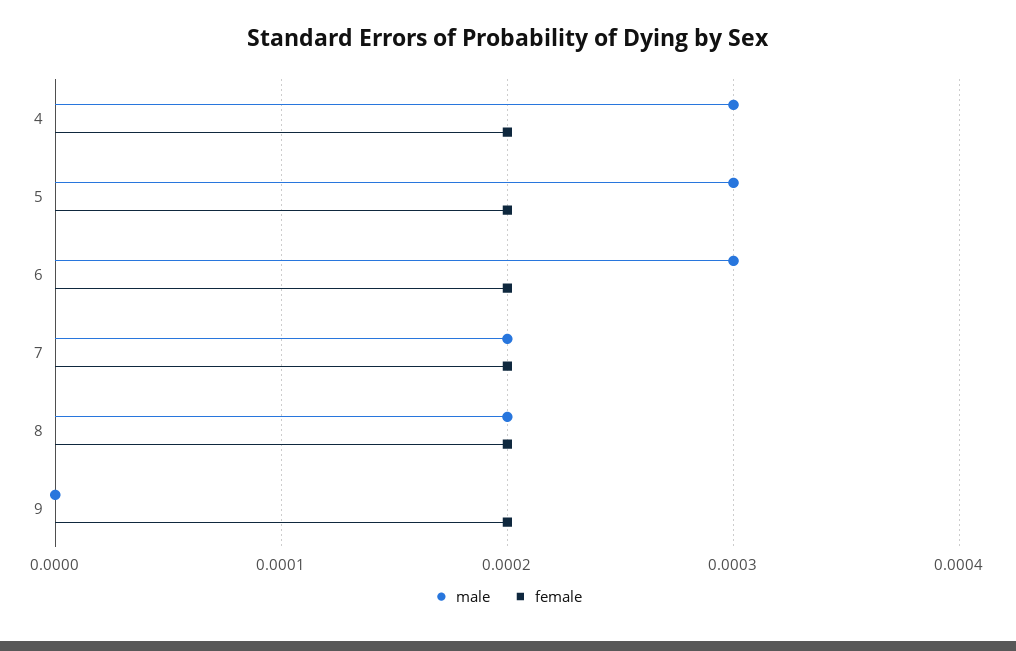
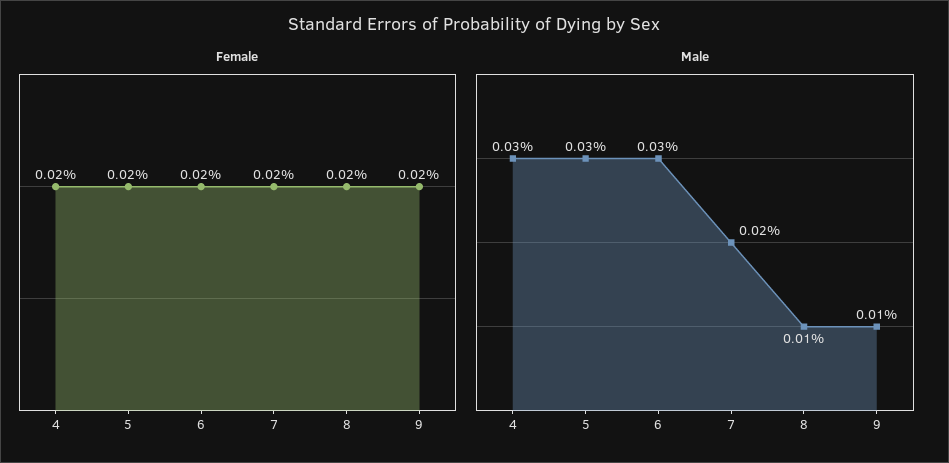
male, 8: 0.0002 -> 0.0001
male, 9: 0 -> 0.0001

